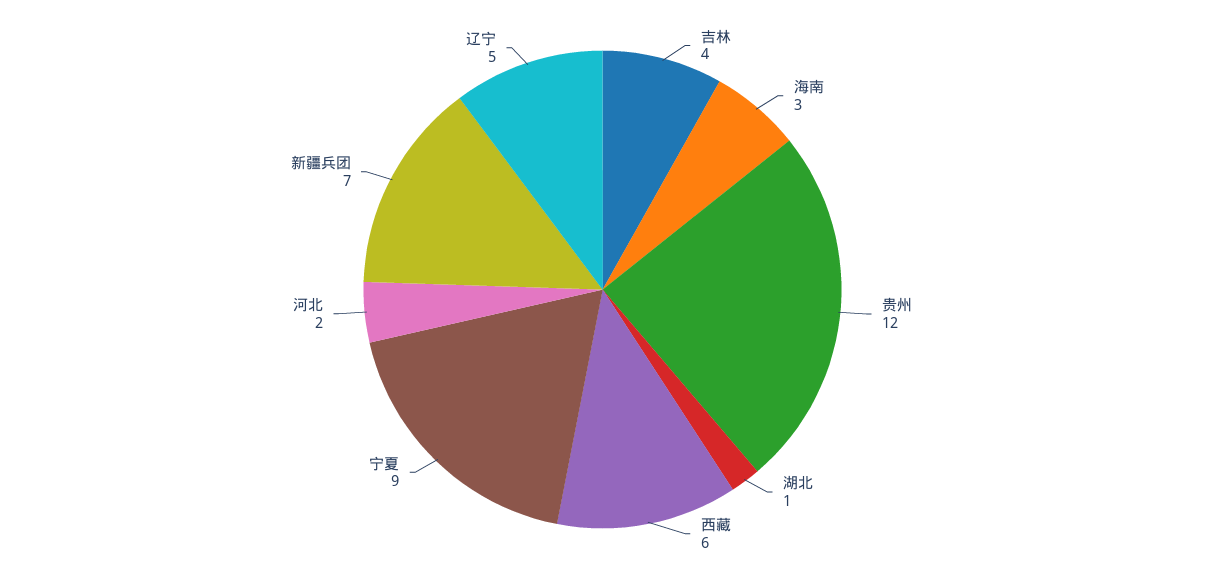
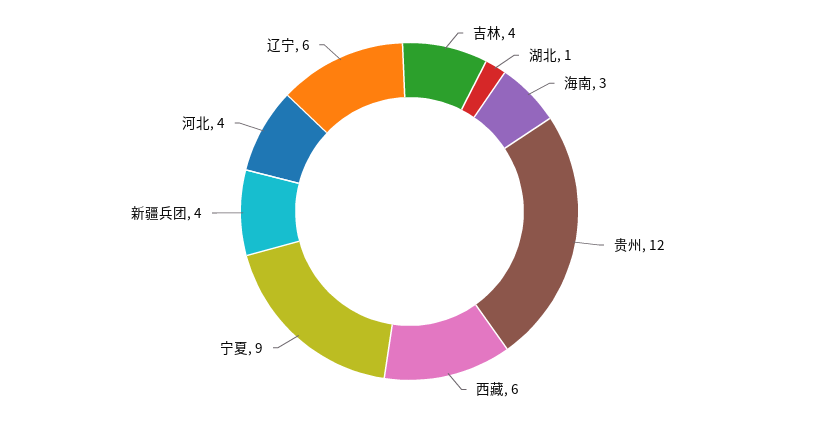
河北: 2 -> 4
新疆兵团: 7 -> 4
辽宁: 5 -> 6

